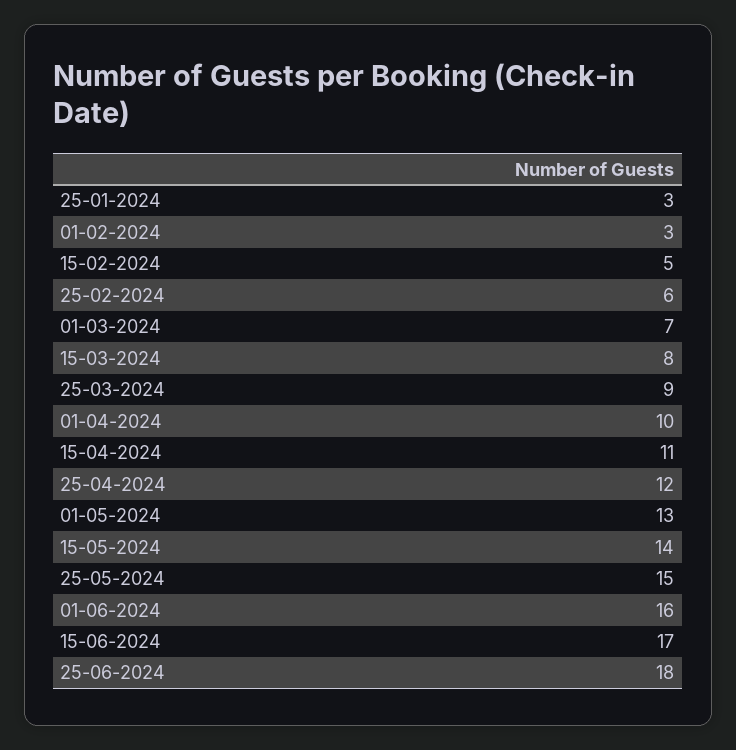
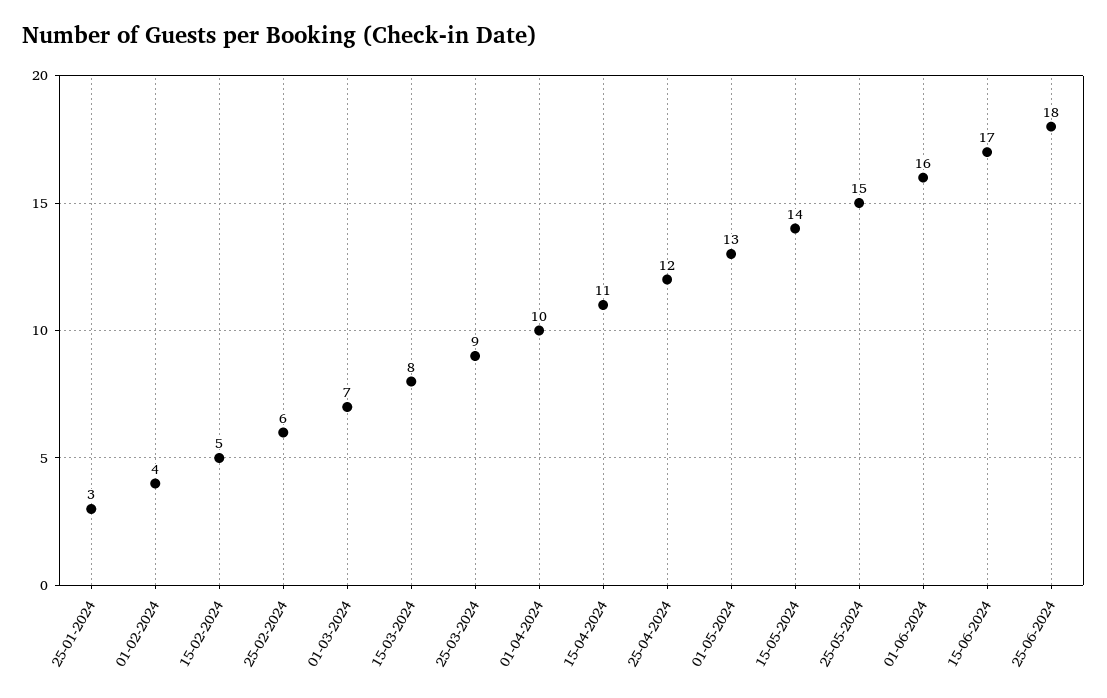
01-02-2024: 3 -> 4

